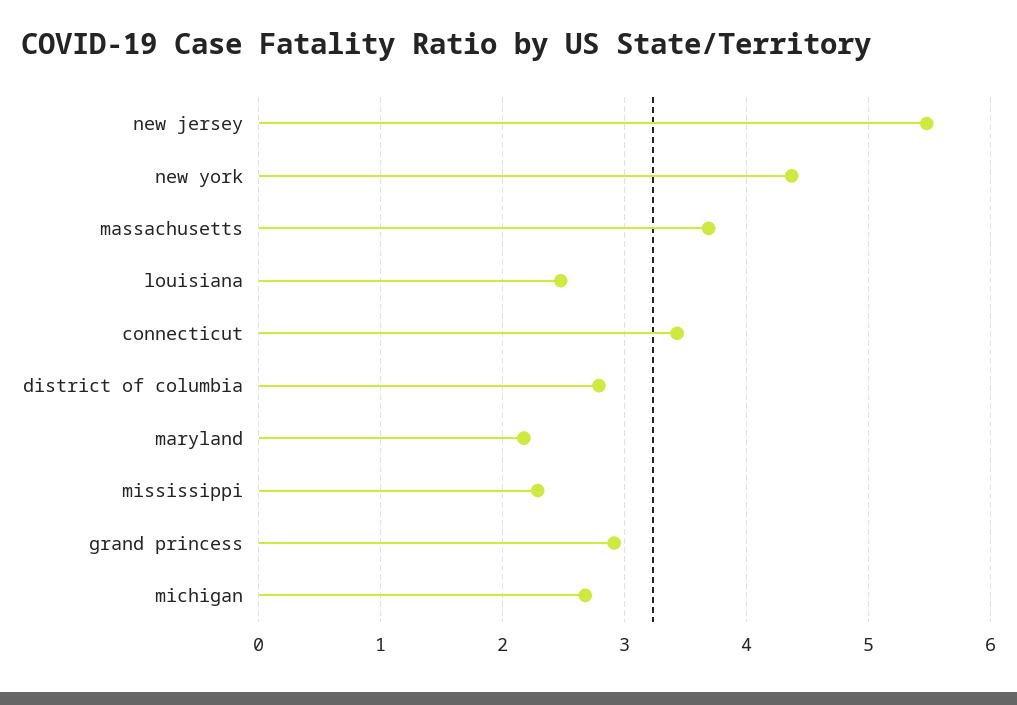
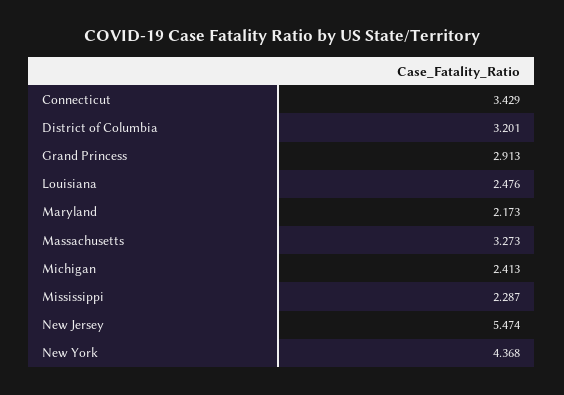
massachusetts: 3.7 -> 3.273
district of columbia: 2.8 -> 3.201
michigan: 2.7 -> 2.413

